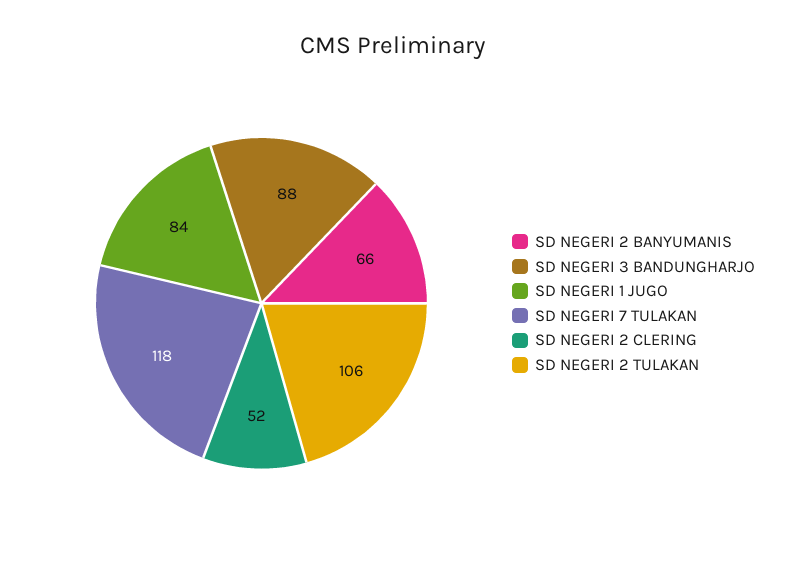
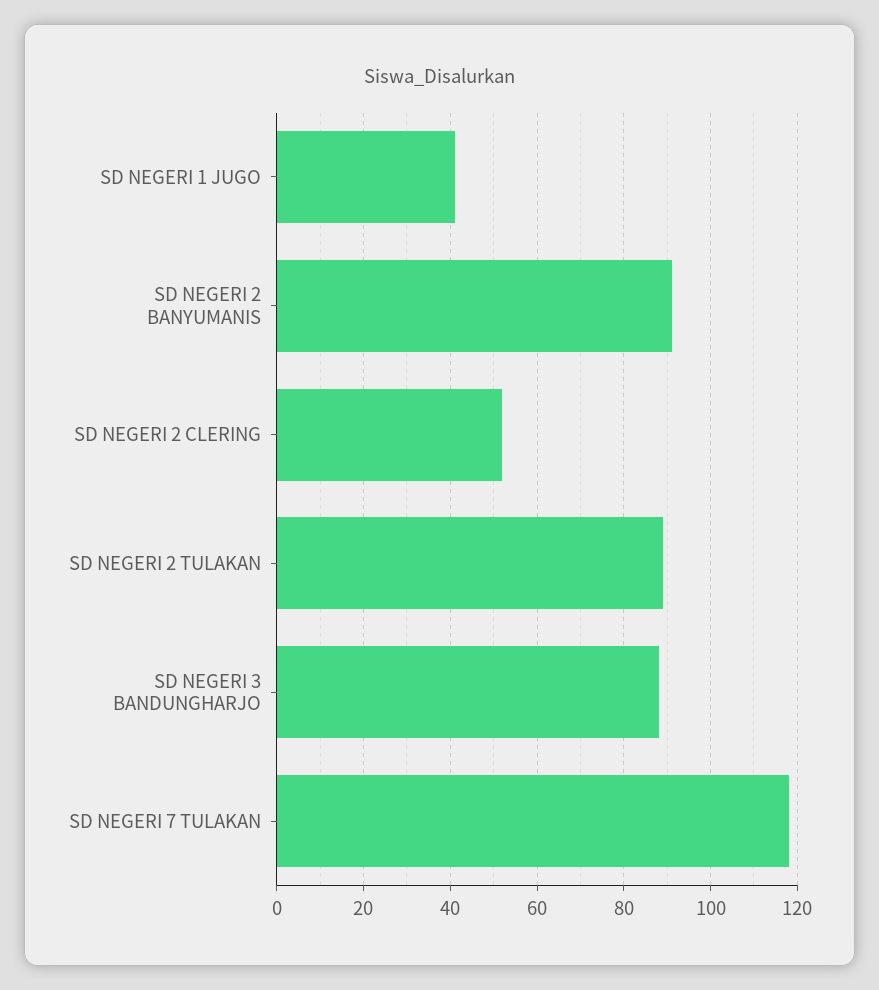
SD NEGERI 2 BANYUMANIS: 66 -> 90
SD NEGERI 1 JUGO: 84 -> 40
SD NEGERI 2 TULAKAN: 106 -> 90

